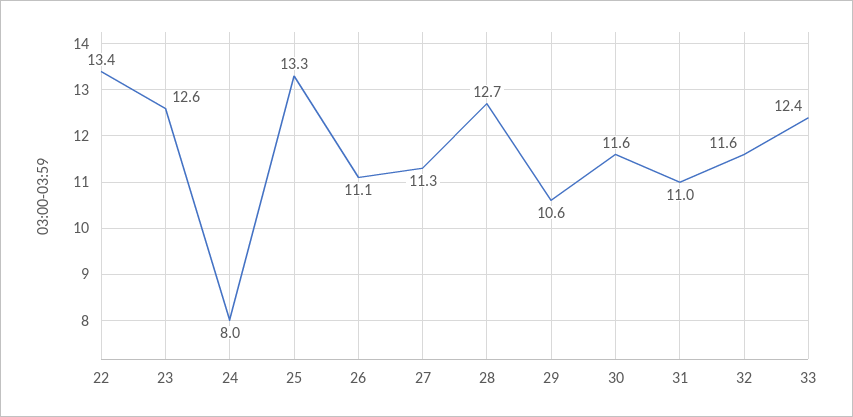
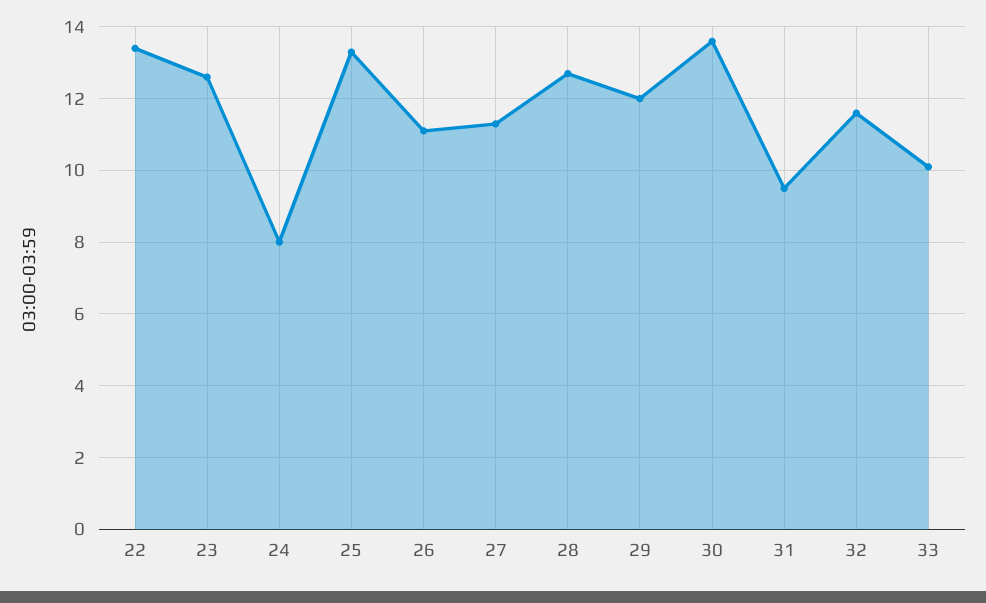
29: 10.6 -> 12
30: 11.6 -> 13.5
31: 11 -> 9.5
33: 12.4 -> 10

